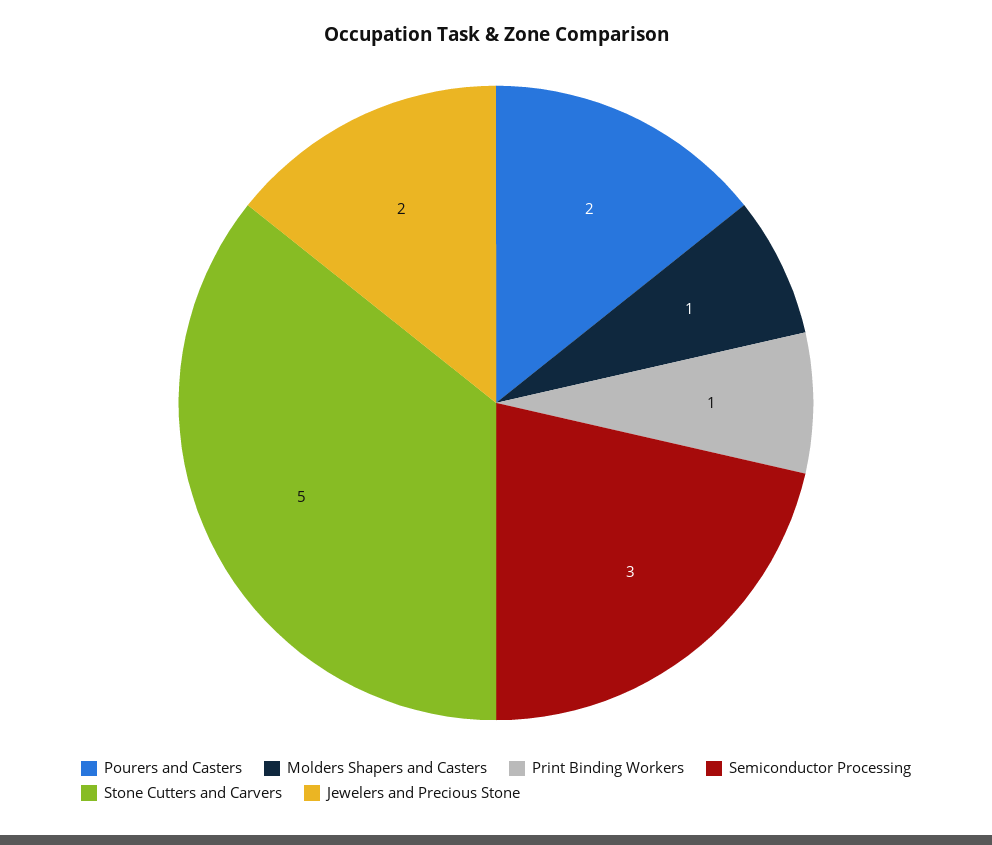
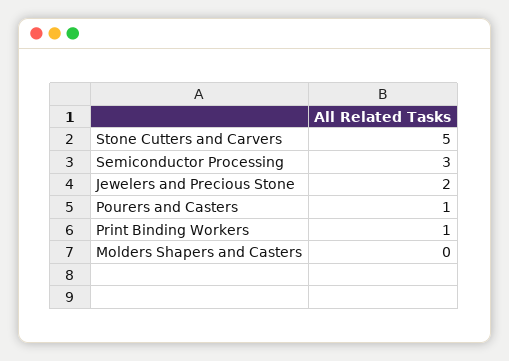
Pourers and Casters: 2 -> 1
Molders Shapers and Casters: 1 -> 0

